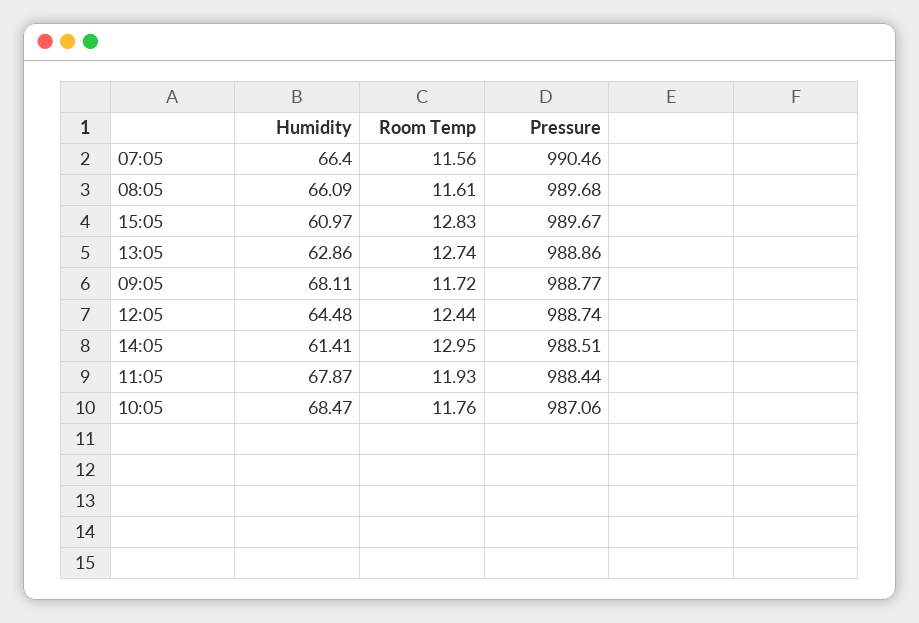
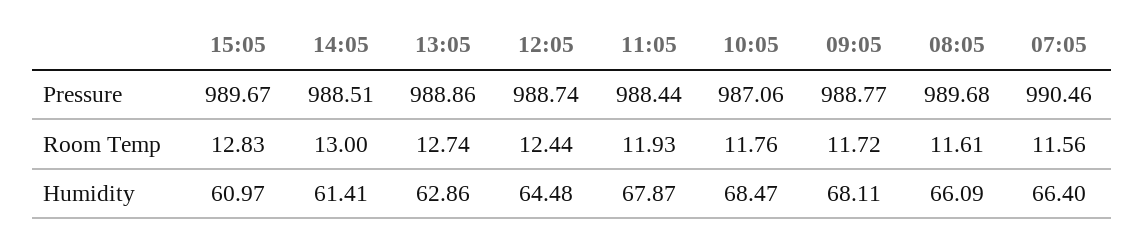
Room Temp, 14:05: 12.95 -> 13

